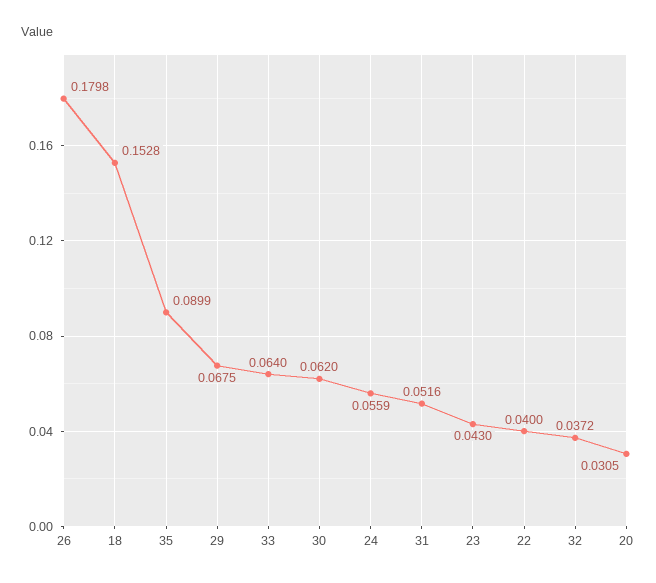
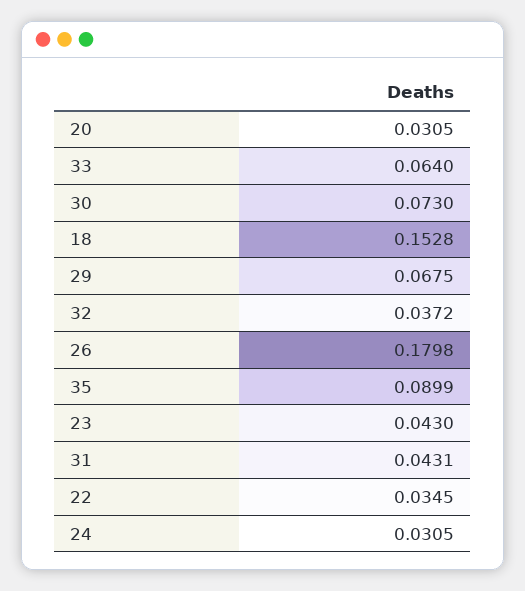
30: 0.062 -> 0.073
24: 0.0559 -> 0.0305
31: 0.0516 -> 0.0431
22: 0.04 -> 0.0345

